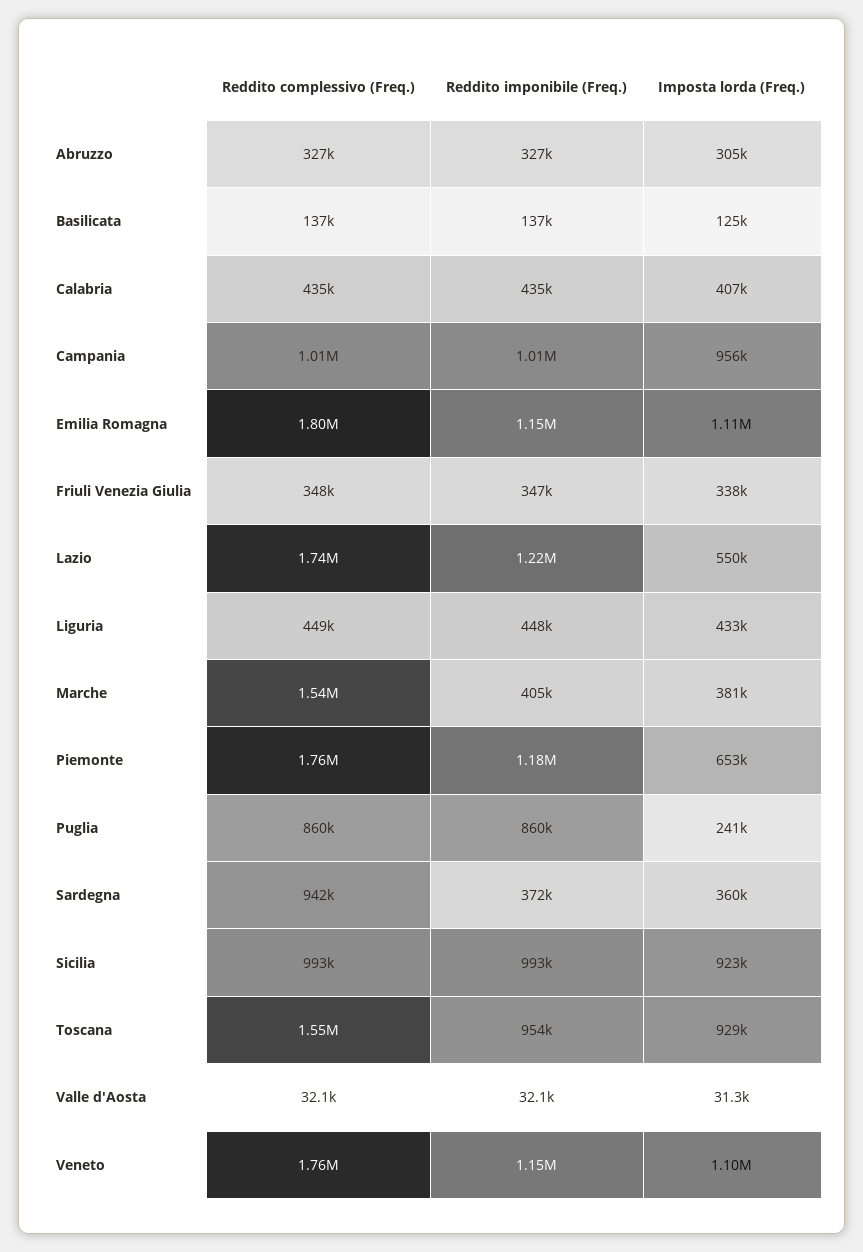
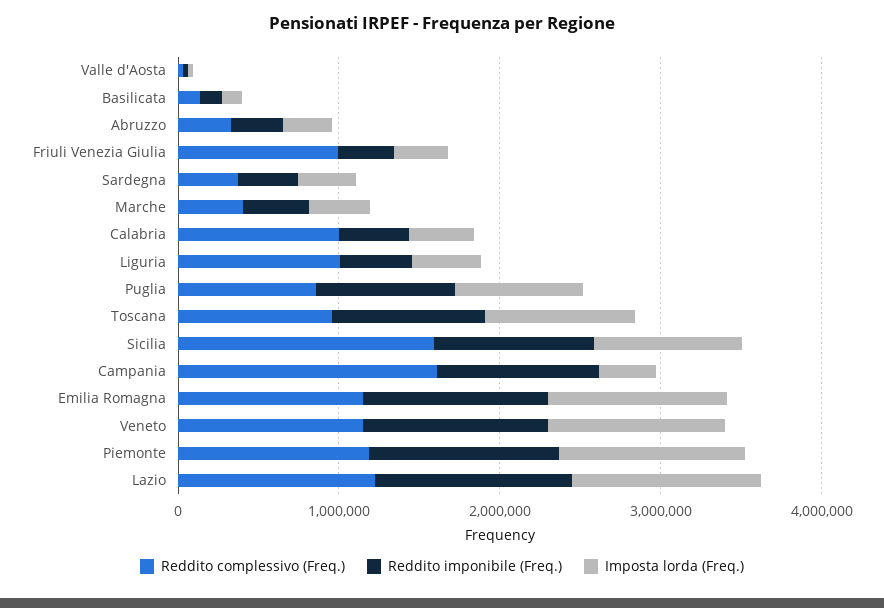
Reddito complessivo (Freq.), Calabria: 435000 -> 1000000
Reddito complessivo (Freq.), Campania: 1010000 -> 1600000
Imposta lorda (Freq.), Campania: 956000 -> 400000
Reddito complessivo (Freq.), Emilia Romagna: 1800000 -> 1200000
Reddito complessivo (Freq.), Friuli Venezia Giulia: 348000 -> 1000000
Reddito complessivo (Freq.), Lazio: 1740000 -> 1200000
Imposta lorda (Freq.), Lazio: 550000 -> 1200000
Reddito complessivo (Freq.), Liguria: 449000 -> 1000000
Reddito complessivo (Freq.), Marche: 1540000 -> 400000
Reddito complessivo (Freq.), Piemonte: 1760000 -> 1200000
Imposta lorda (Freq.), Piemonte: 653000 -> 1200000
Imposta lorda (Freq.), Puglia: 241000 -> 800000
Reddito complessivo (Freq.), Sardegna: 942000 -> 400000
Reddito complessivo (Freq.), Sicilia: 993000 -> 1600000
Reddito complessivo (Freq.), Toscana: 1550000 -> 1000000
Reddito complessivo (Freq.), Veneto: 1760000 -> 1200000

